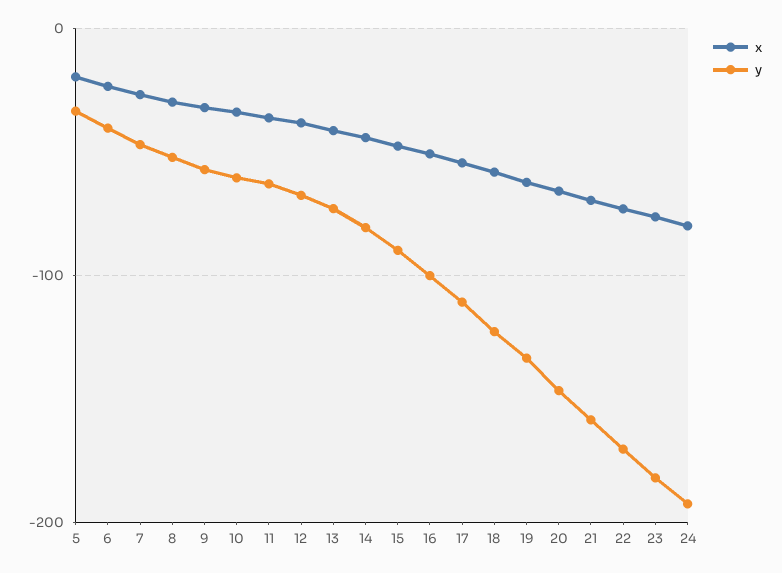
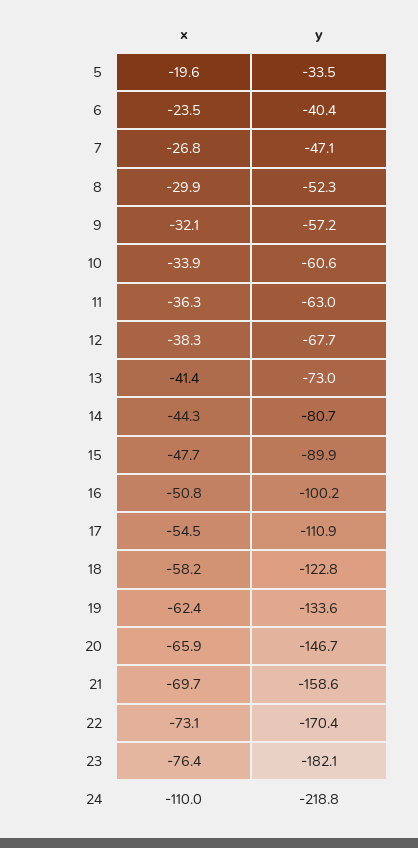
x, 24: -80 -> -110
y, 24: -190 -> -218.8

